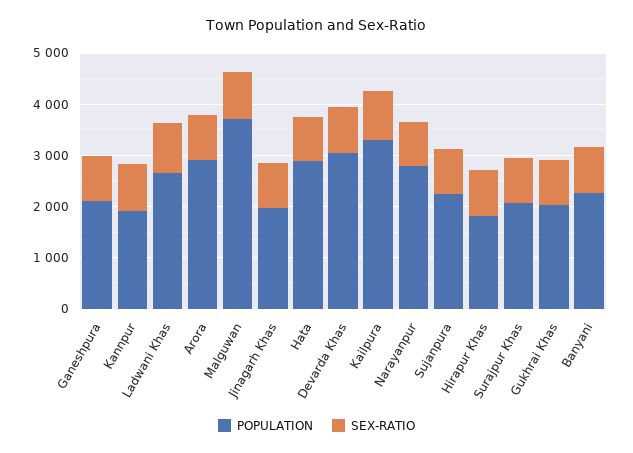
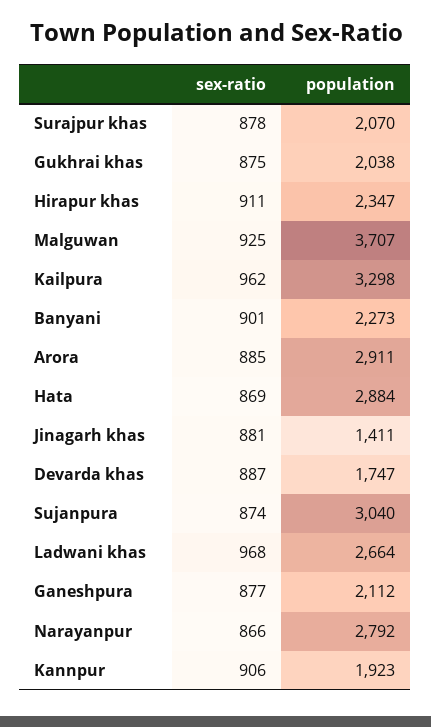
POPULATION, Jinagarh Khas: 2000 -> 1411
POPULATION, Devarda Khas: 3000 -> 1747
POPULATION, Sujanpura: 2200 -> 3040
POPULATION, Hirapur Khas: 1800 -> 2347

